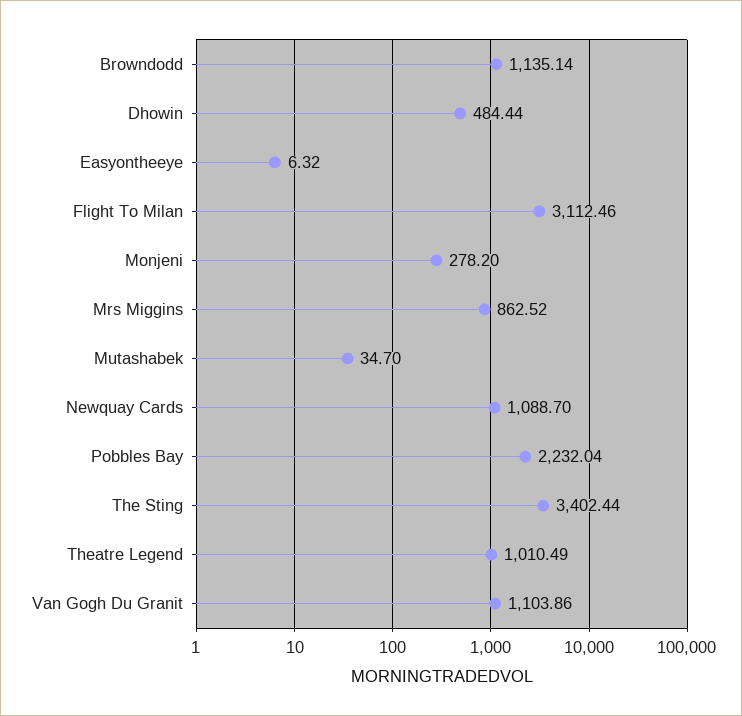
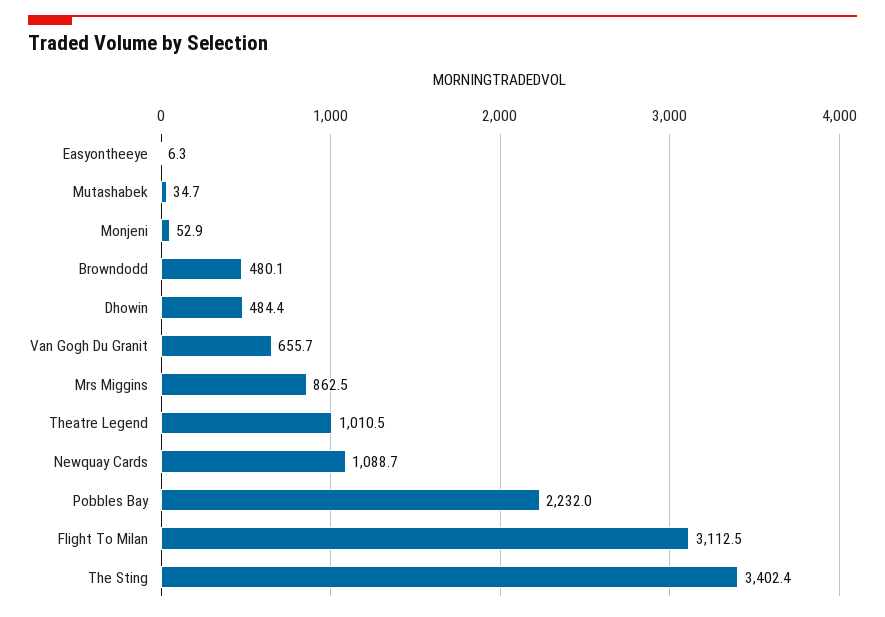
Browndodd: 1135.14 -> 480.1
Monjeni: 278.2 -> 52.9
Van Gogh Du Granit: 1103.86 -> 655.7

